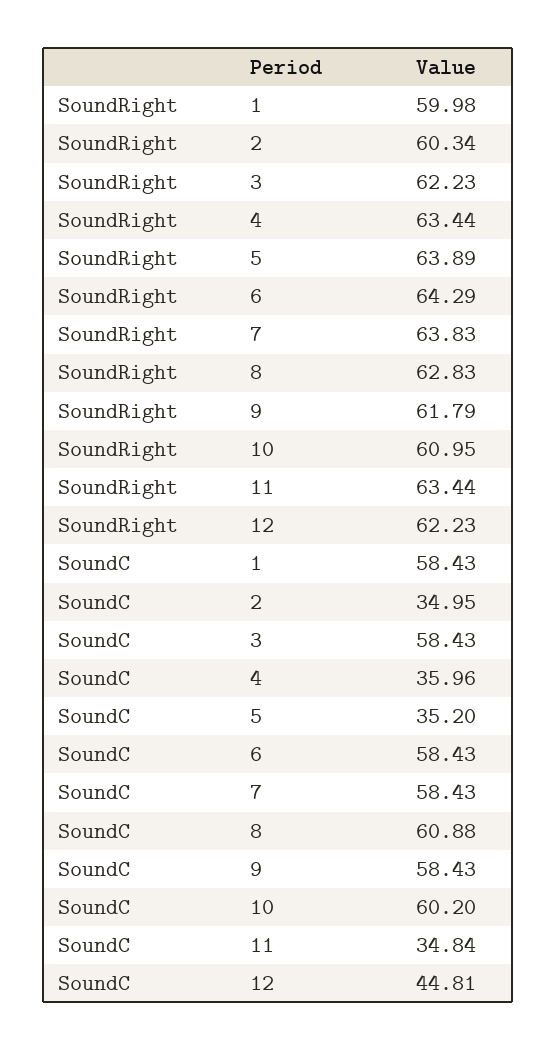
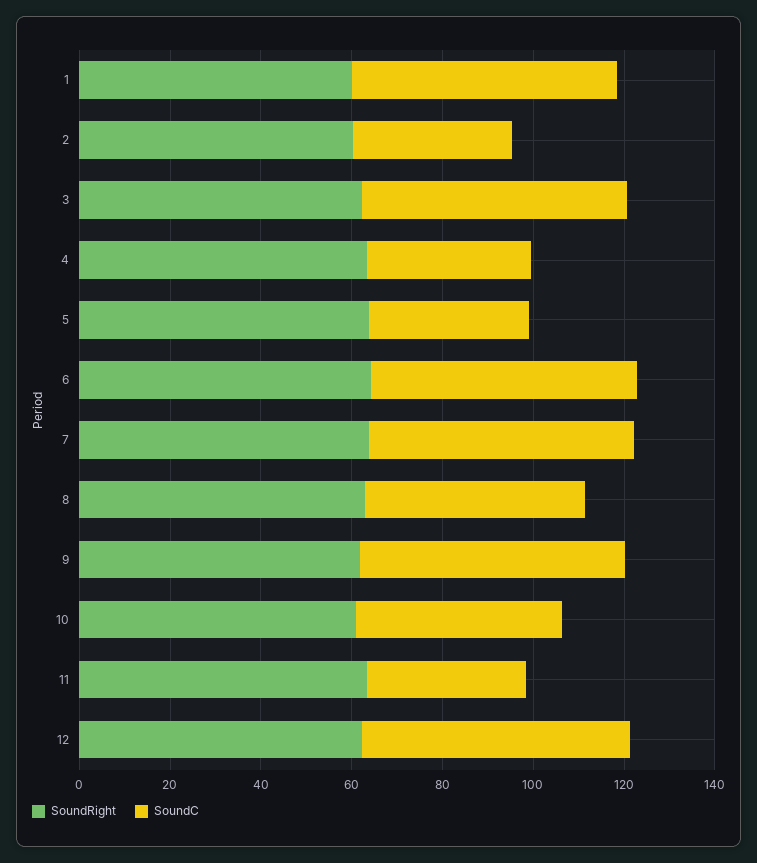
SoundC, 8: 60.88 -> 50
SoundC, 10: 60.2 -> 45
SoundC, 12: 44.81 -> 60

